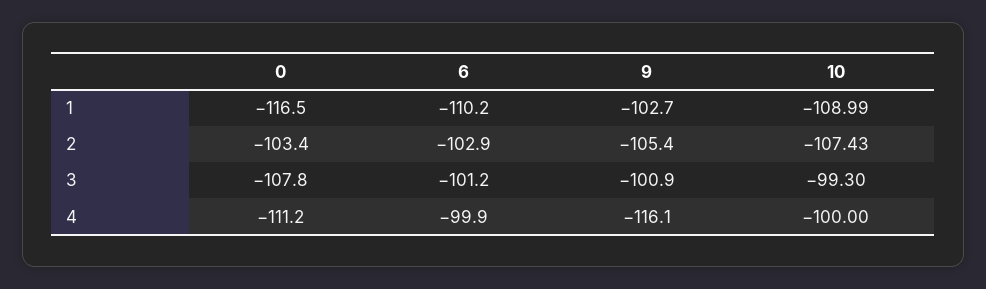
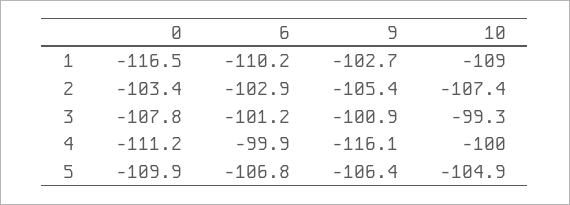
0, 5: none -> -109.9
6, 5: none -> -106.8
9, 5: none -> -106.4
10, 5: none -> -104.9

